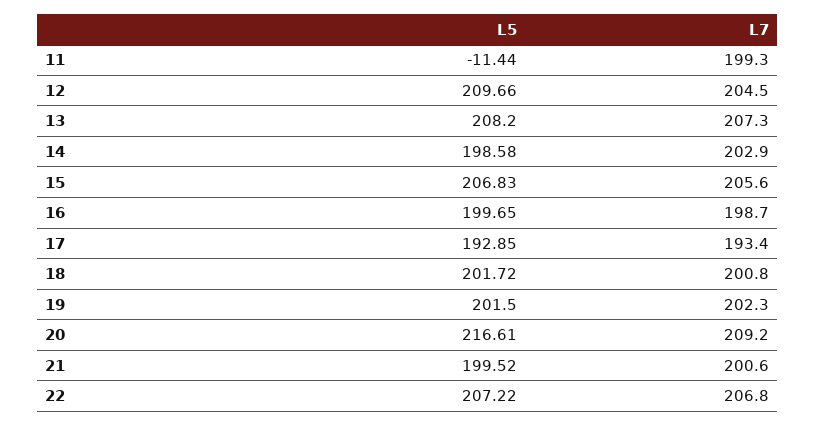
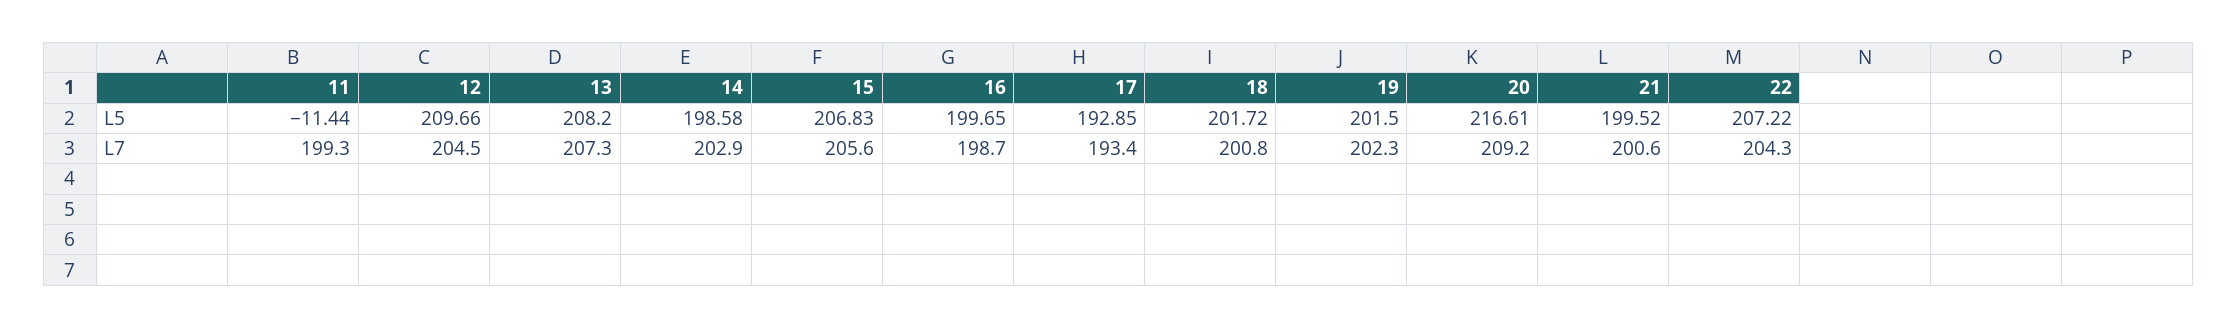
L7, 22: 206.8 -> 204.3

